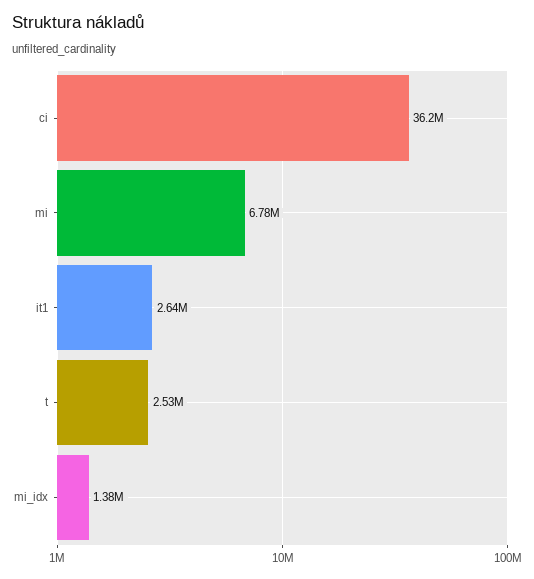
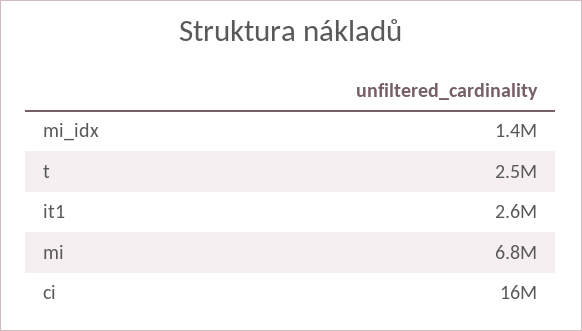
ci: 36200000 -> 16000000

